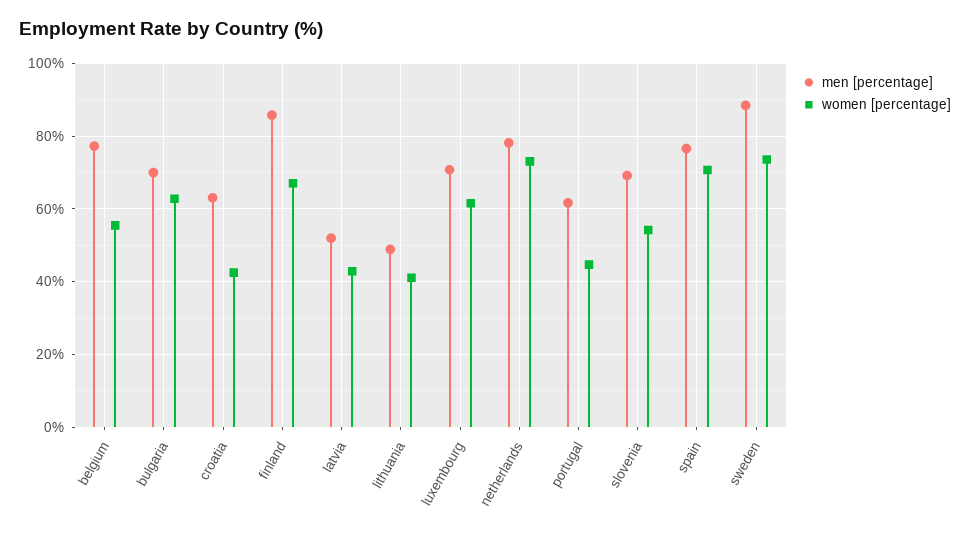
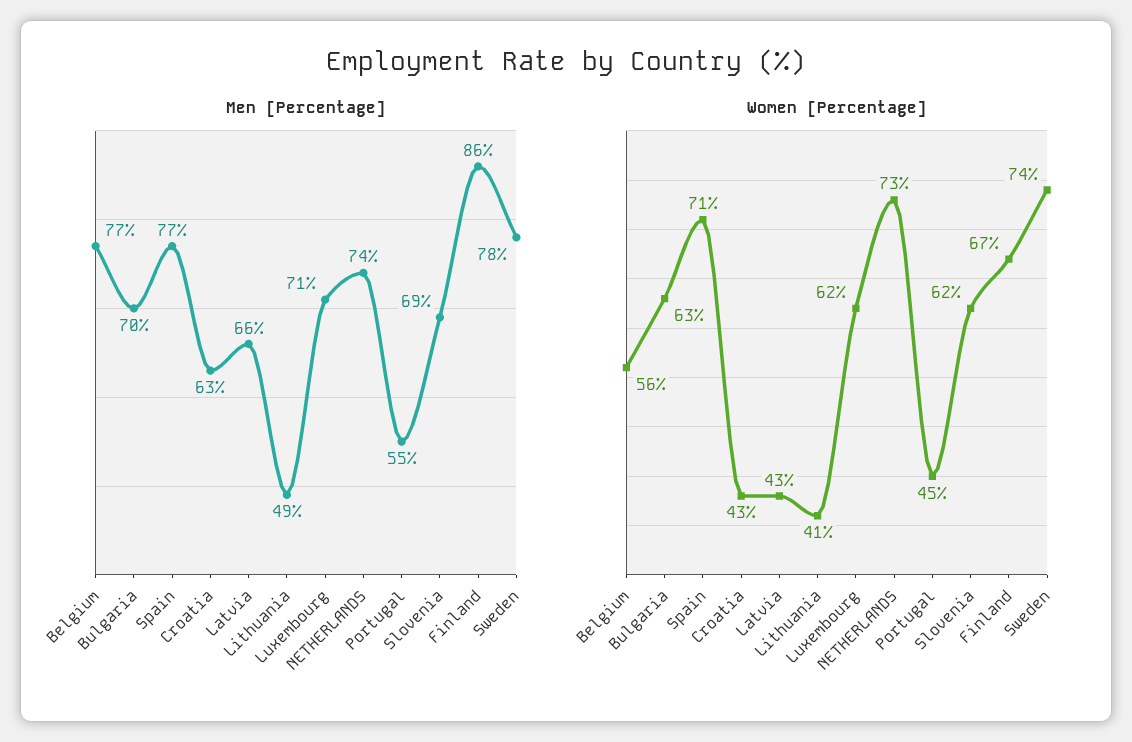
men [percentage], latvia: 52 -> 66
men [percentage], netherlands: 78 -> 74
men [percentage], portugal: 62 -> 55
women [percentage], slovenia: 54 -> 62
men [percentage], sweden: 88 -> 78

